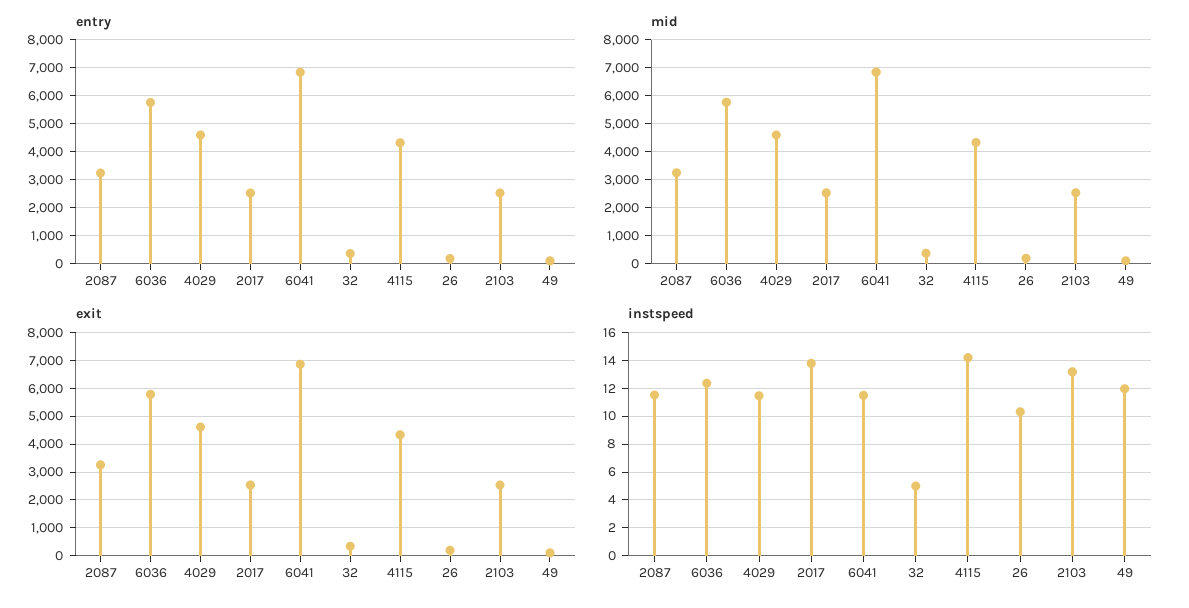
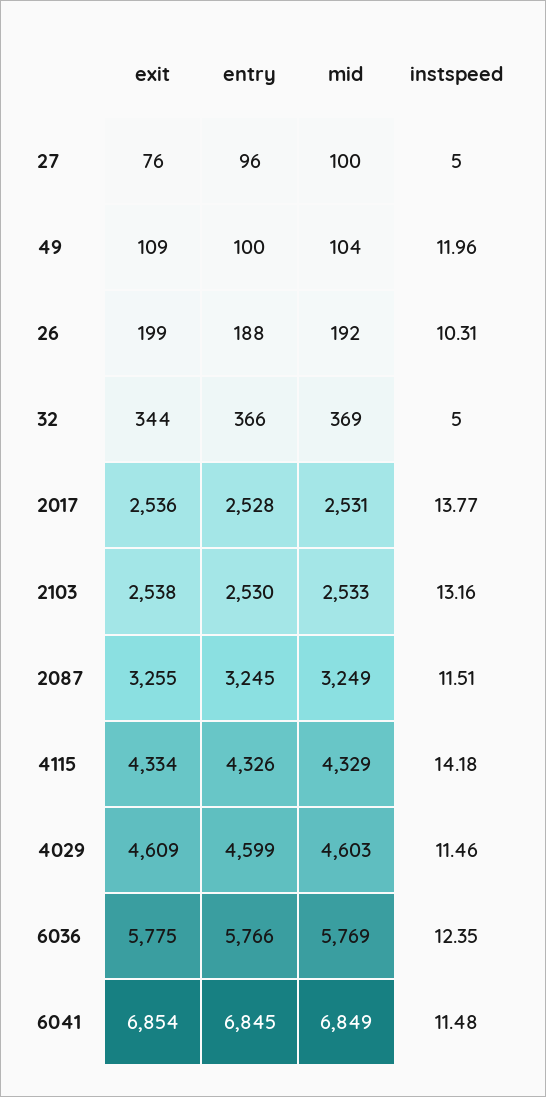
exit, 27: none -> 76
entry, 27: none -> 96
mid, 27: none -> 100
instspeed, 27: none -> 5

